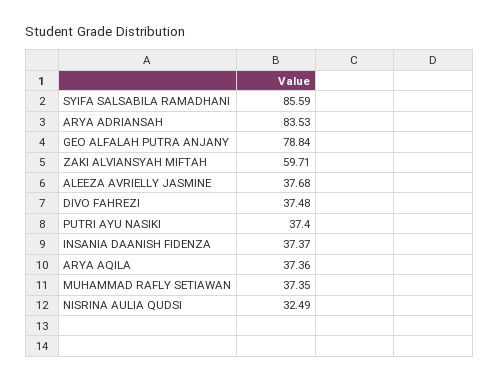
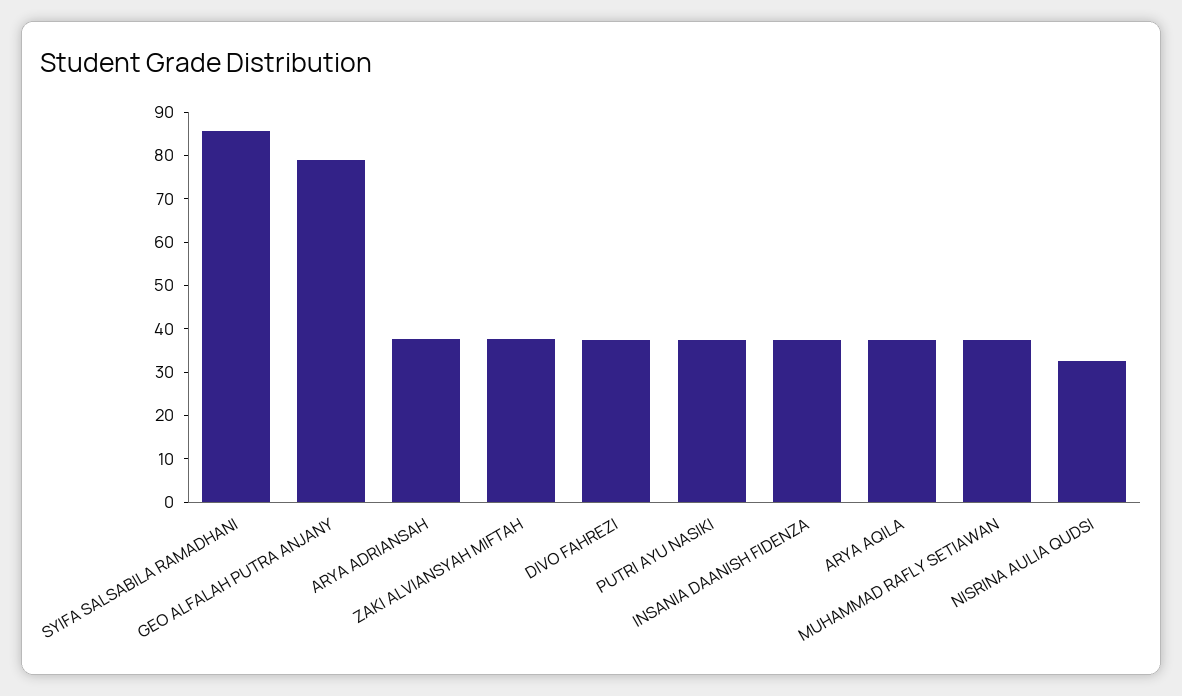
ARYA ADRIANSAH: 83.53 -> 38
ZAKI ALVIANSYAH MIFTAH: 59.71 -> 38
ALEEZA AVRIELLY JASMINE: 37.68 -> none

